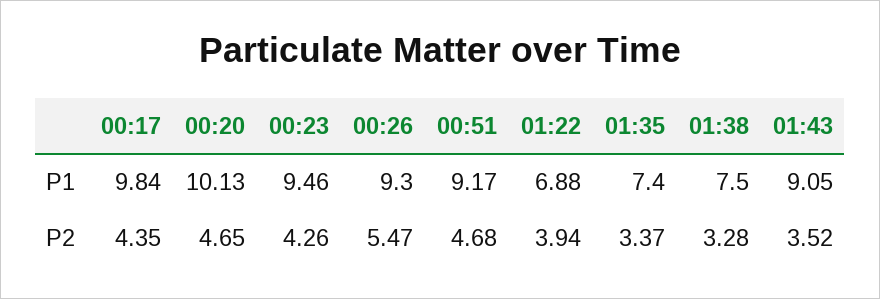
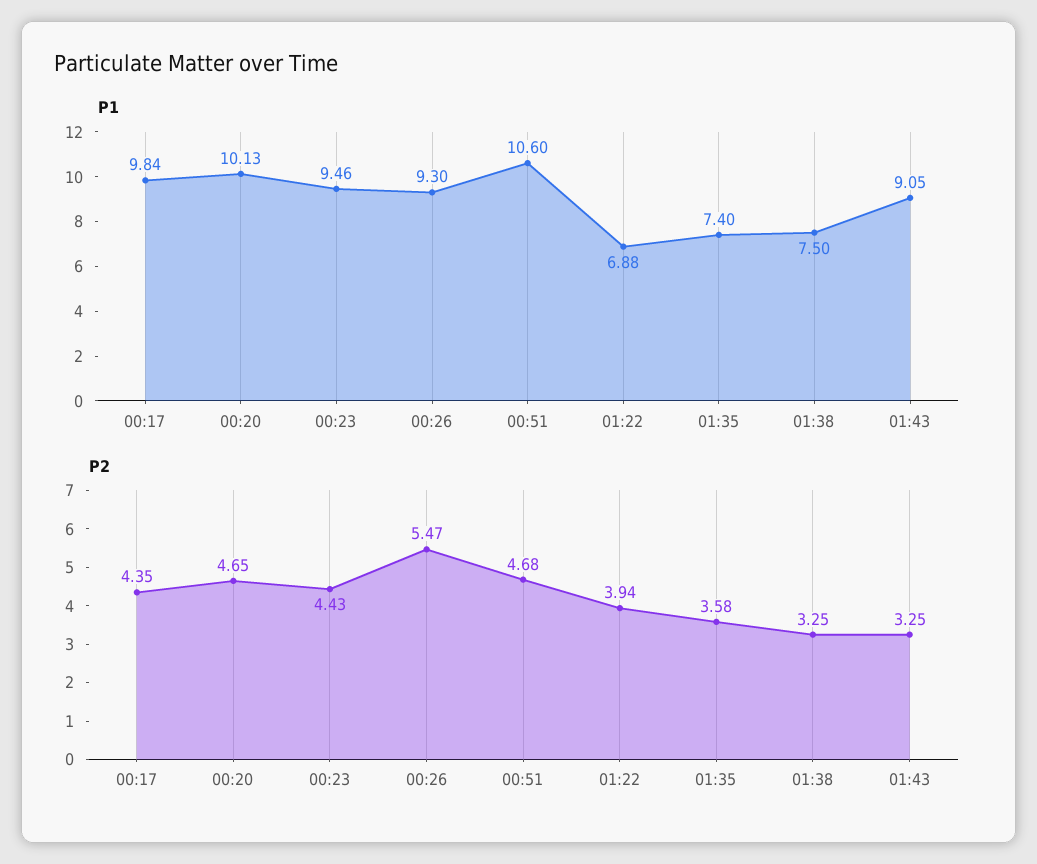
P1, 00:51: 9.17 -> 10.6
P2, 00:23: 4.26 -> 4.43
P2, 01:35: 3.37 -> 3.58
P2, 01:38: 3.28 -> 3.25
P2, 01:43: 3.52 -> 3.25

